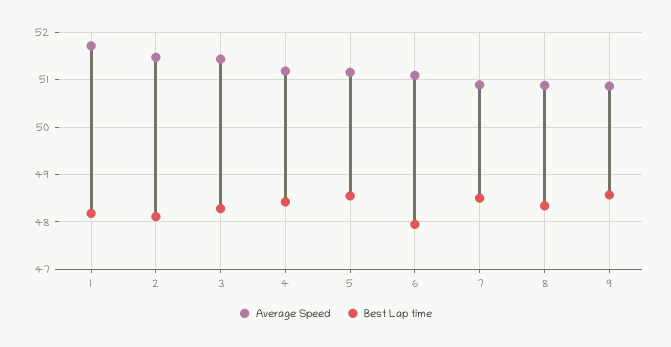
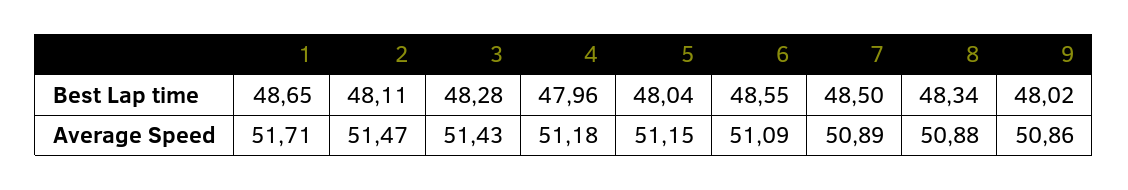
Best Lap time, 1: 48.2 -> 48.65
Best Lap time, 4: 48.4 -> 47.96
Best Lap time, 5: 48.6 -> 48.04
Best Lap time, 6: 48 -> 48.55
Best Lap time, 9: 48.6 -> 48.02

